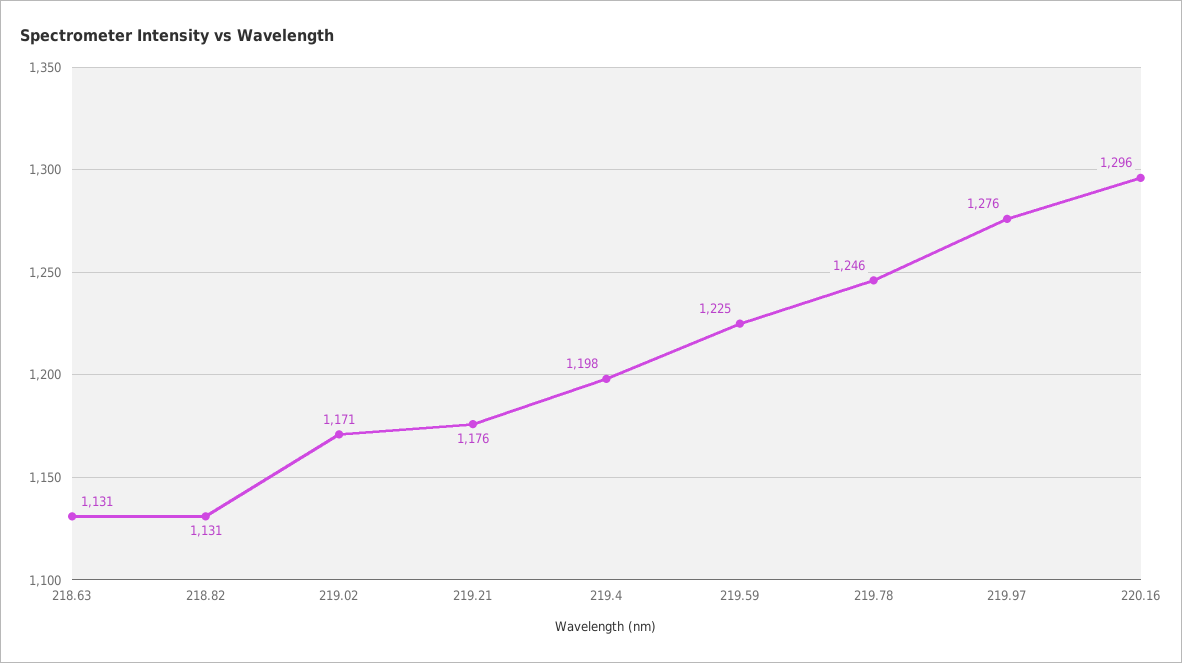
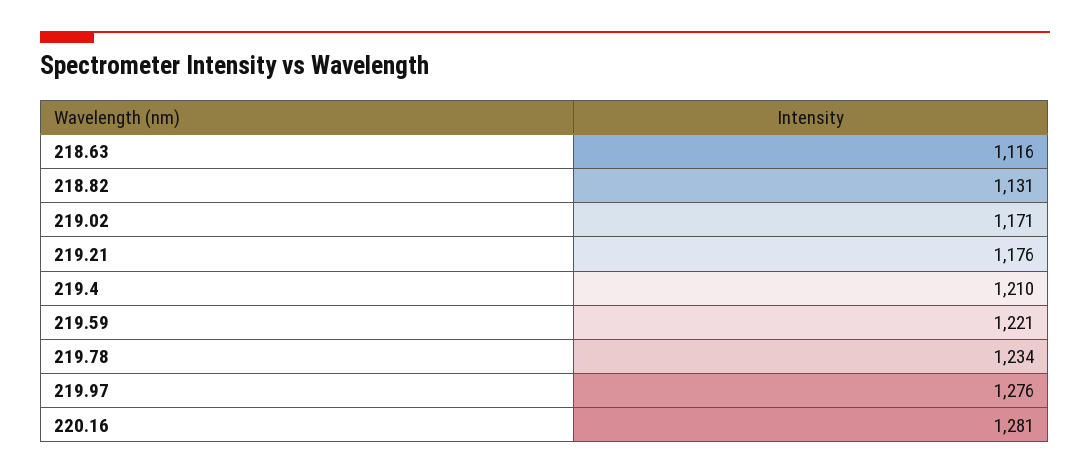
218.63: 1131 -> 1116
219.4: 1198 -> 1210
219.59: 1225 -> 1221
219.78: 1246 -> 1234
220.16: 1296 -> 1281

